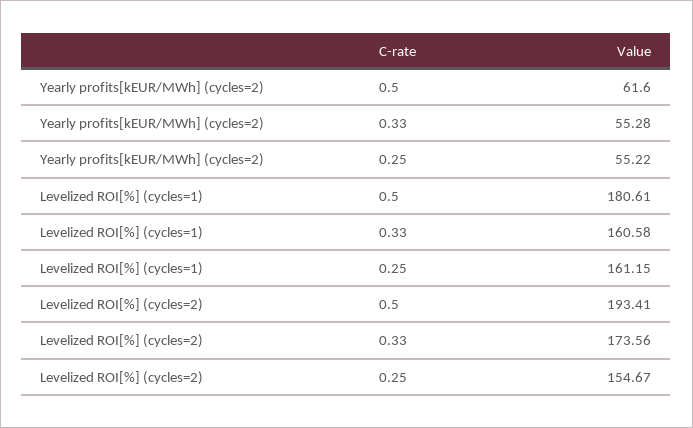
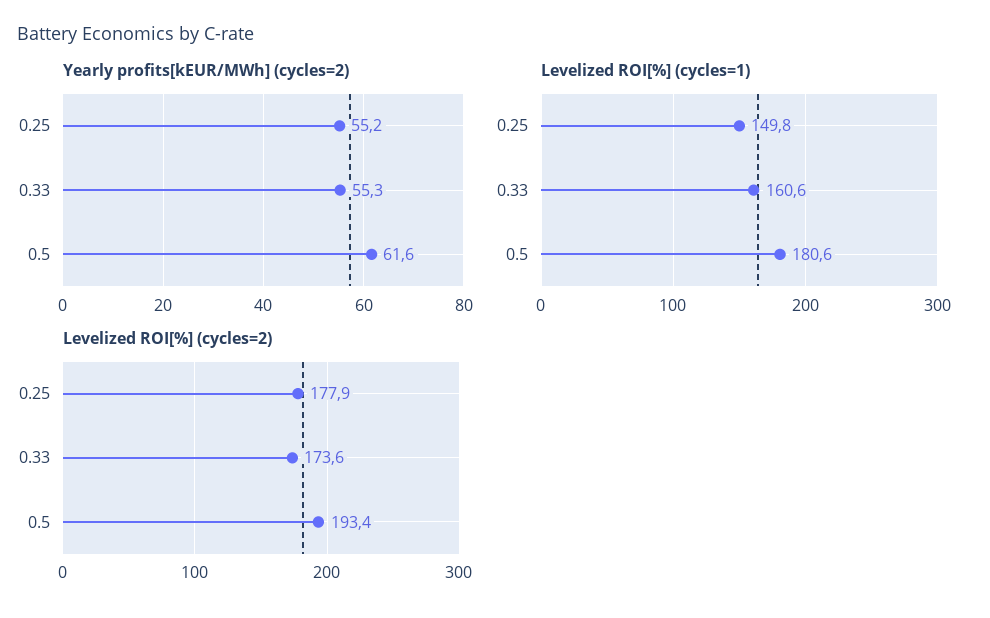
Levelized ROI[%] (cycles=1), 0.25: 161.15 -> 149.8
Levelized ROI[%] (cycles=2), 0.25: 154.67 -> 177.9

